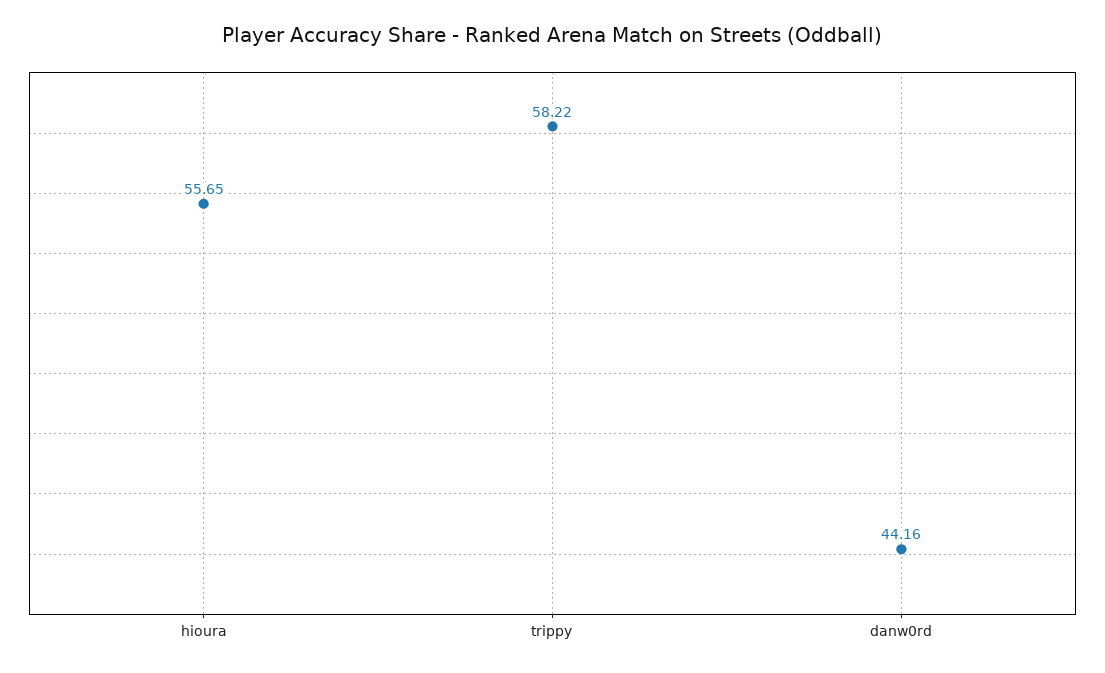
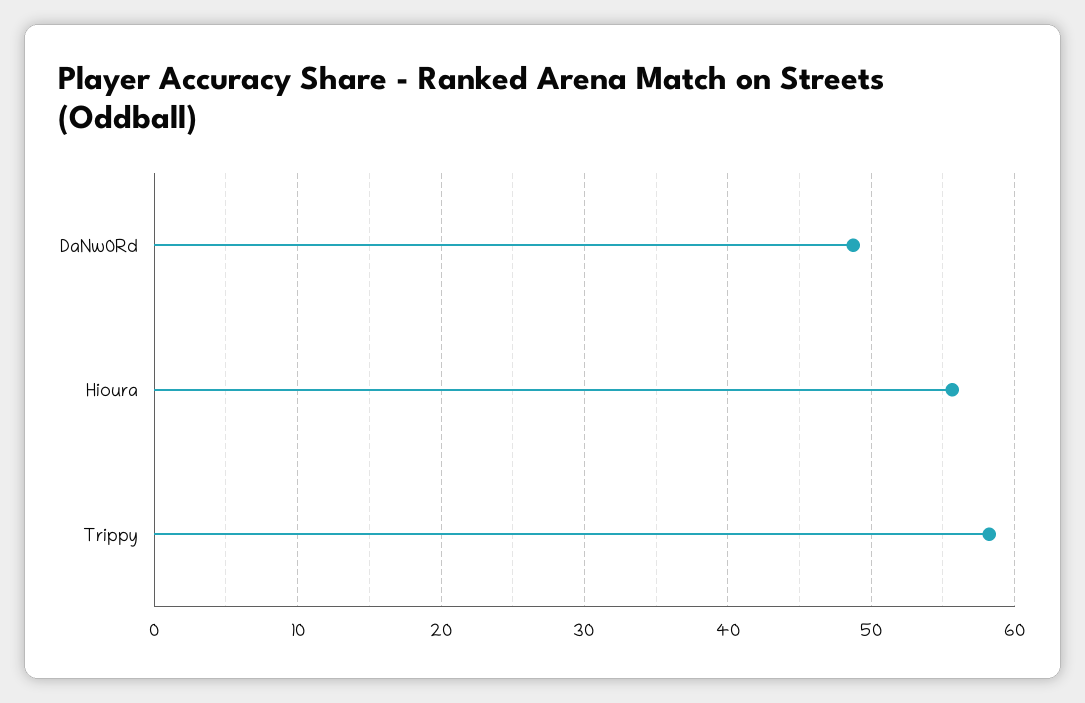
danw0rd: 44.16 -> 49

